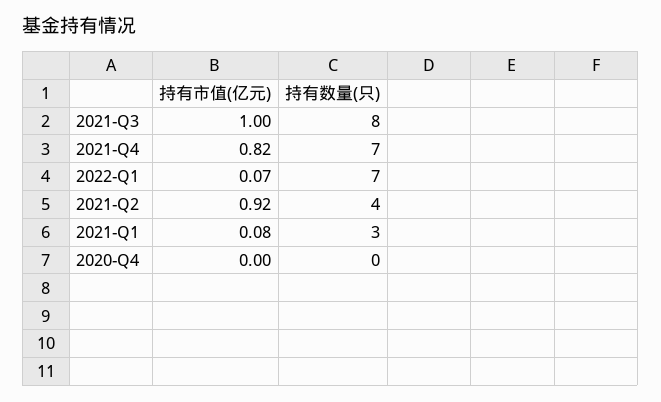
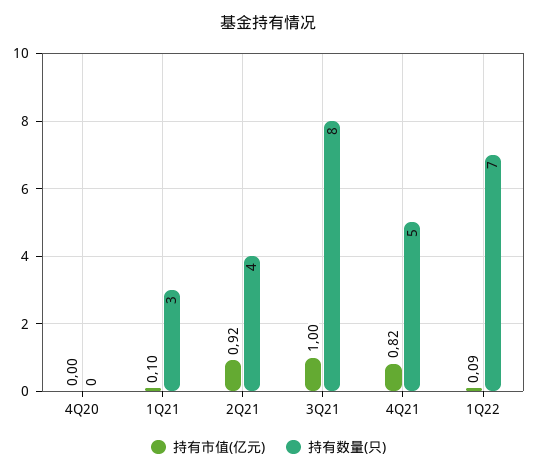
持有数量(只), 2021-Q4: 7 -> 5
持有市值(亿元), 2022-Q1: 0.07 -> 0.09
持有市值(亿元), 2021-Q1: 0.08 -> 0.1

